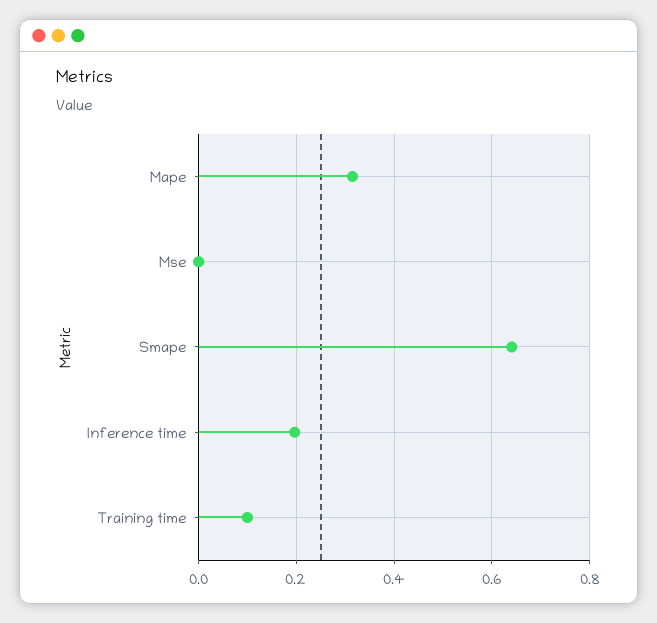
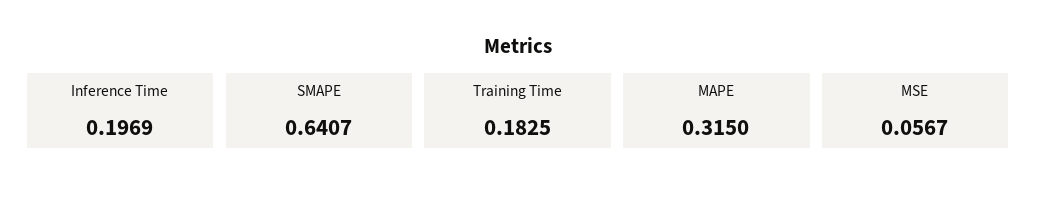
Mse: 0 -> 0.0567
Training time: 0.1 -> 0.1825

